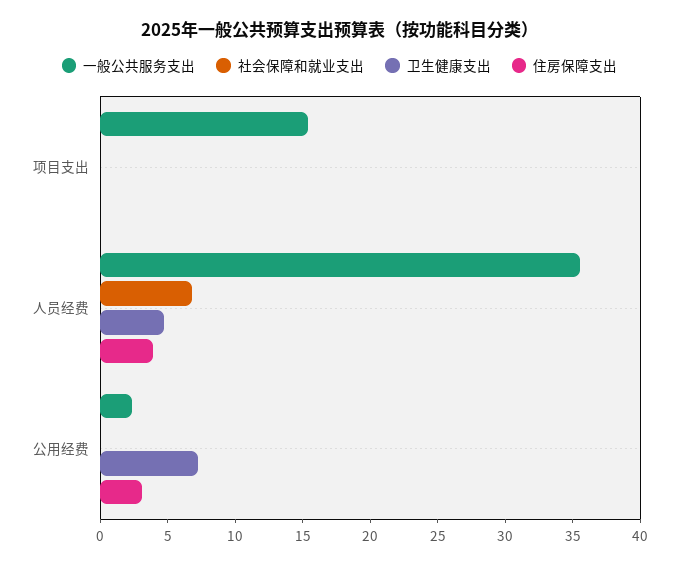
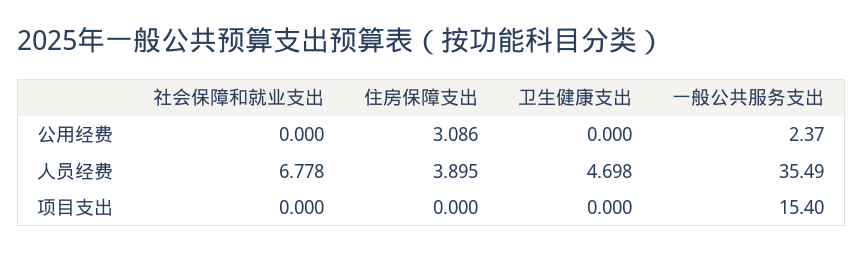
卫生健康支出, 公用经费: 7 -> 0

